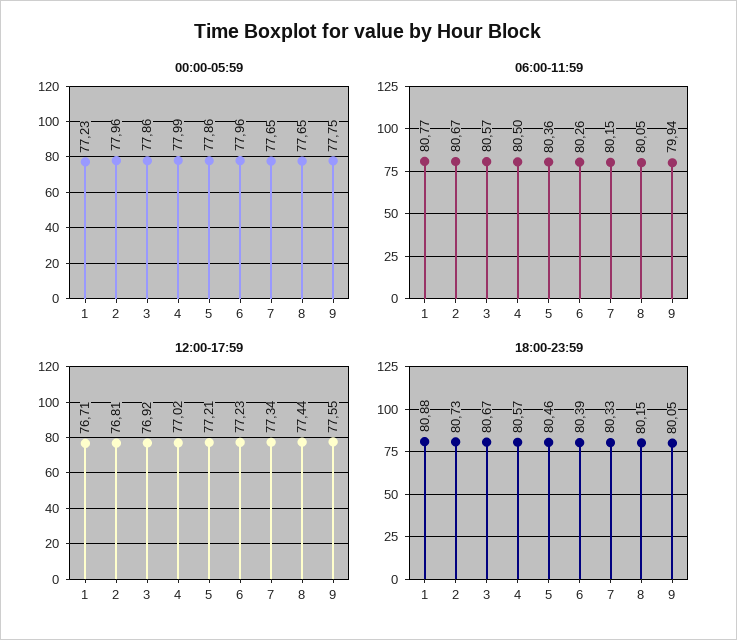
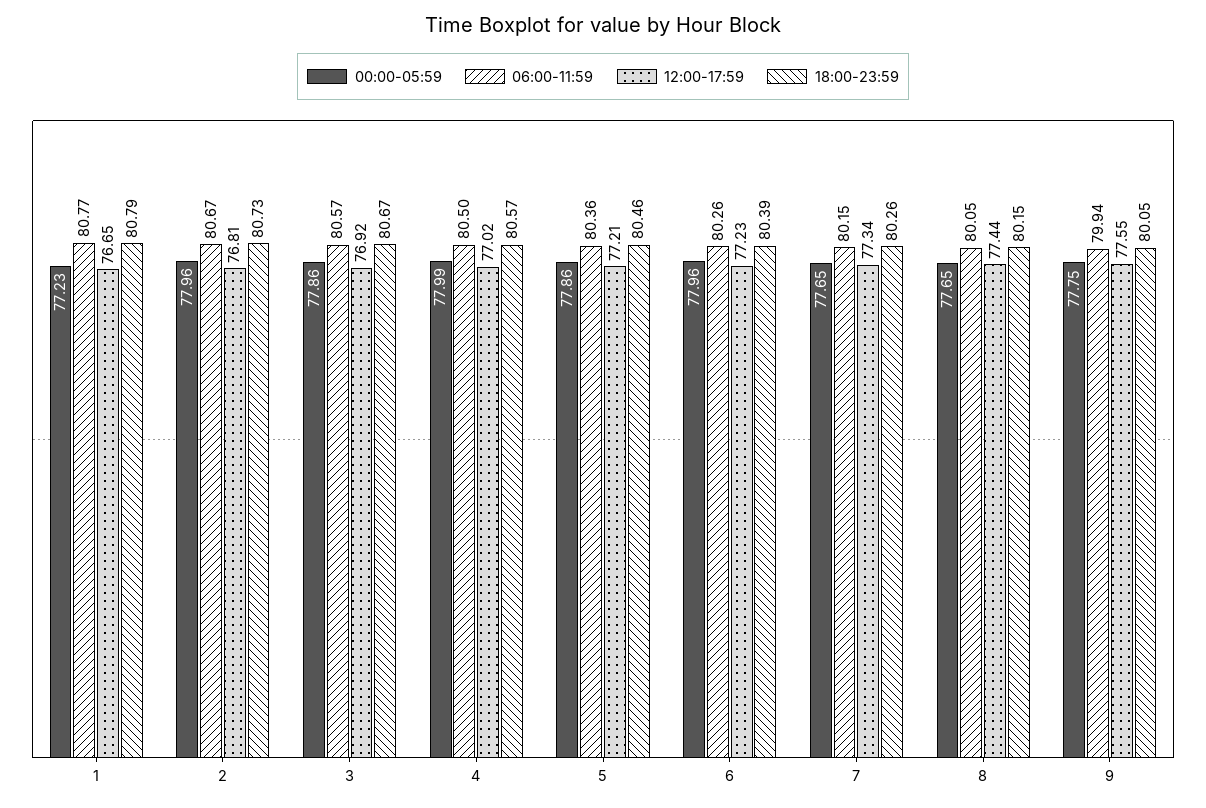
12:00-17:59, 1: 76.71 -> 76.65
18:00-23:59, 1: 80.88 -> 80.79
18:00-23:59, 7: 80.33 -> 80.26

